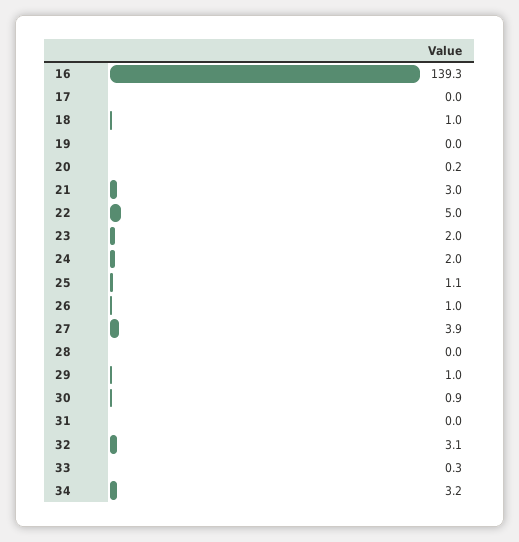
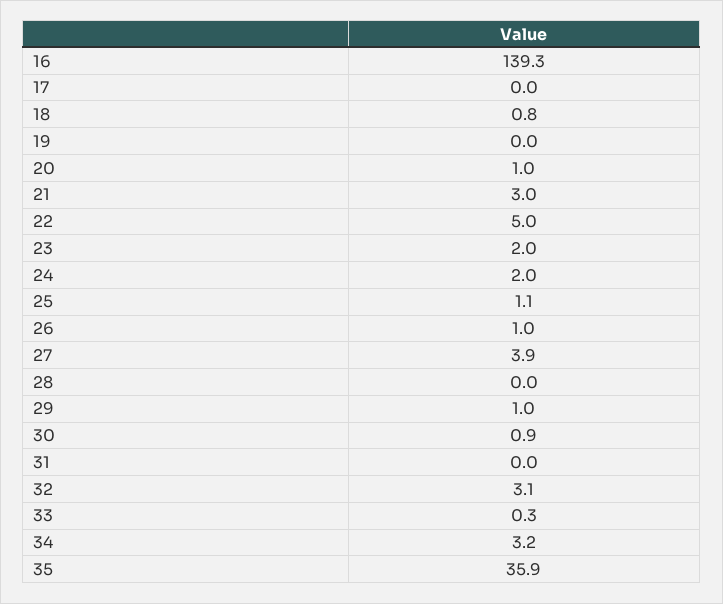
18: 1 -> 0.8
20: 0.2 -> 1
35: none -> 35.9

